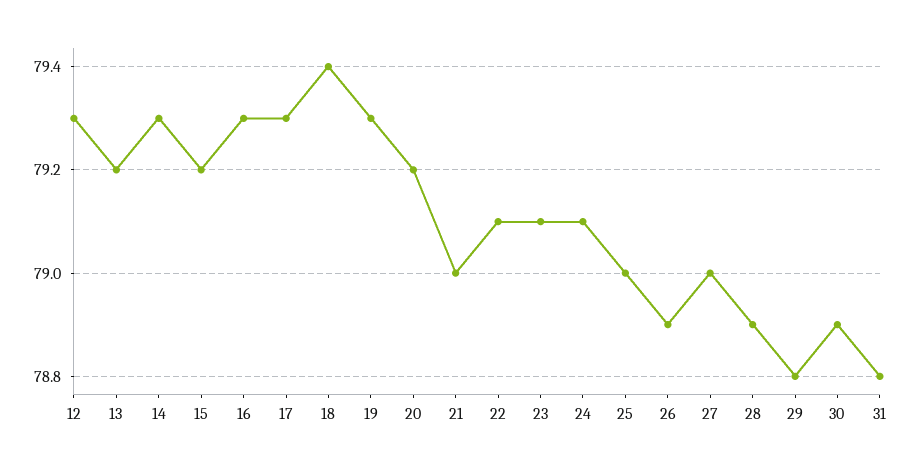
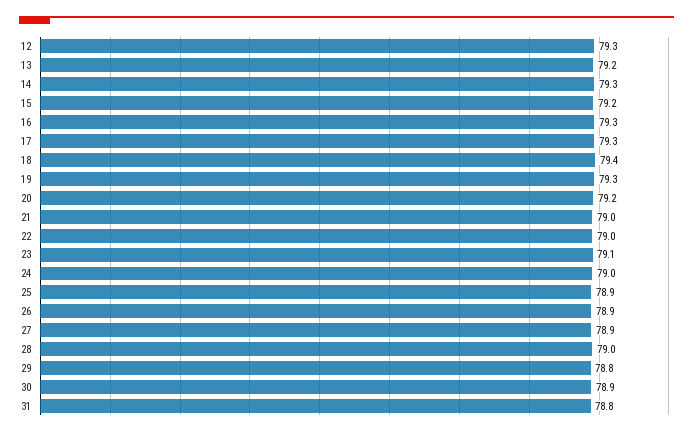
22: 79.1 -> 79
24: 79.1 -> 79
25: 79 -> 78.9
27: 79 -> 78.9
28: 78.9 -> 79

